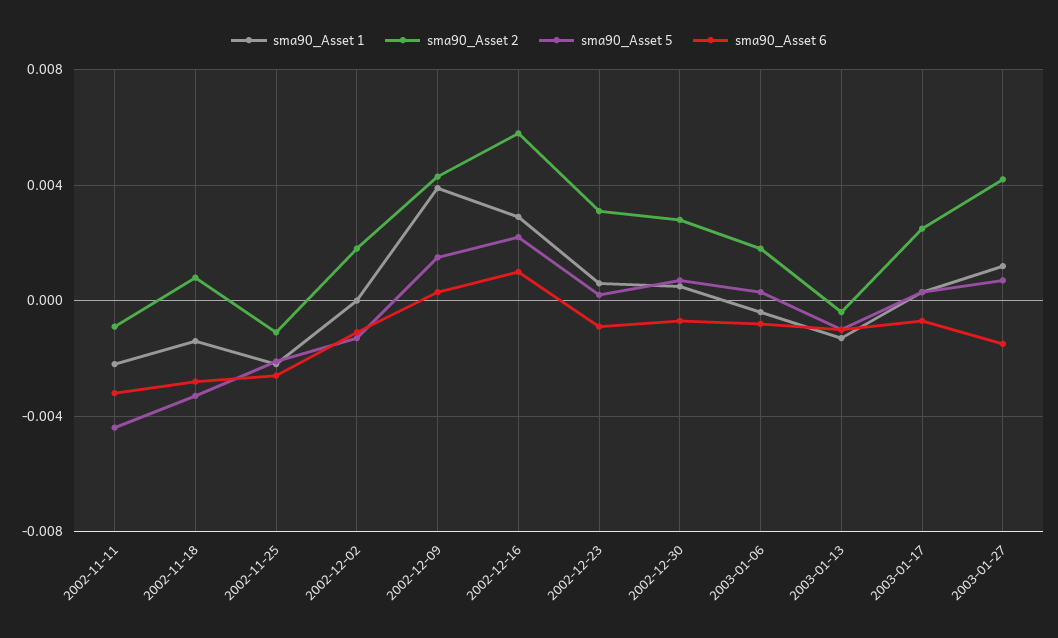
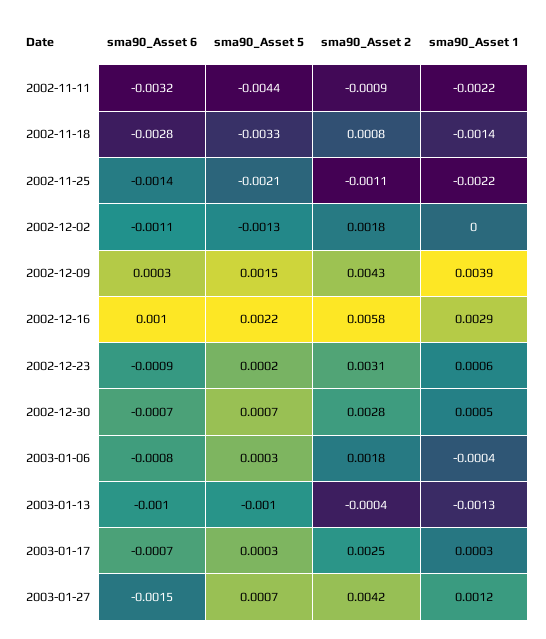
sma90_Asset 6, 2002-11-25: -0.0025 -> -0.0014

